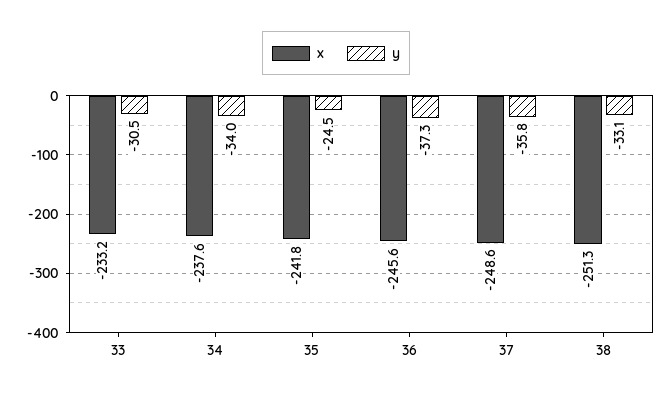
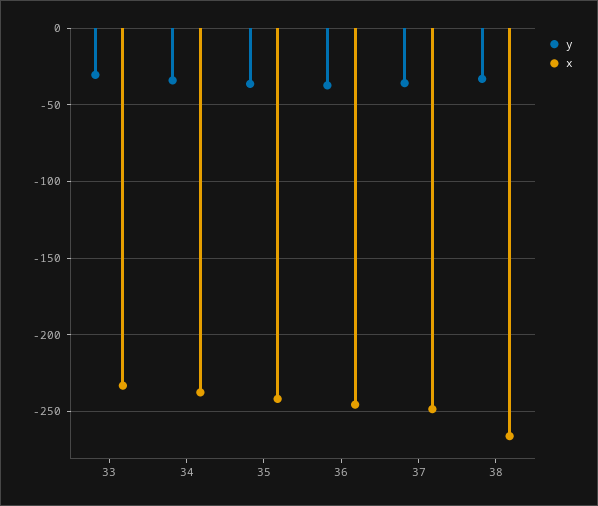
y, 35: -24.5 -> -35
x, 38: -251.3 -> -265

